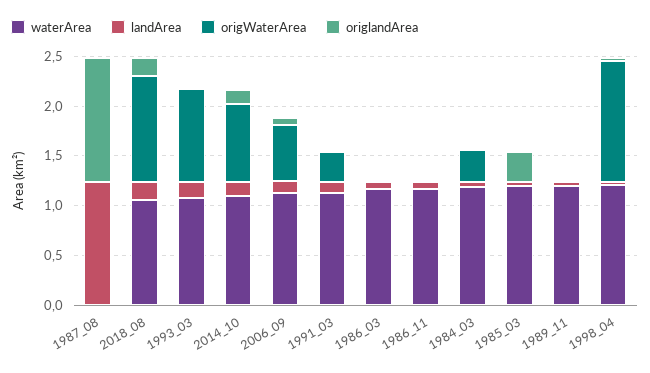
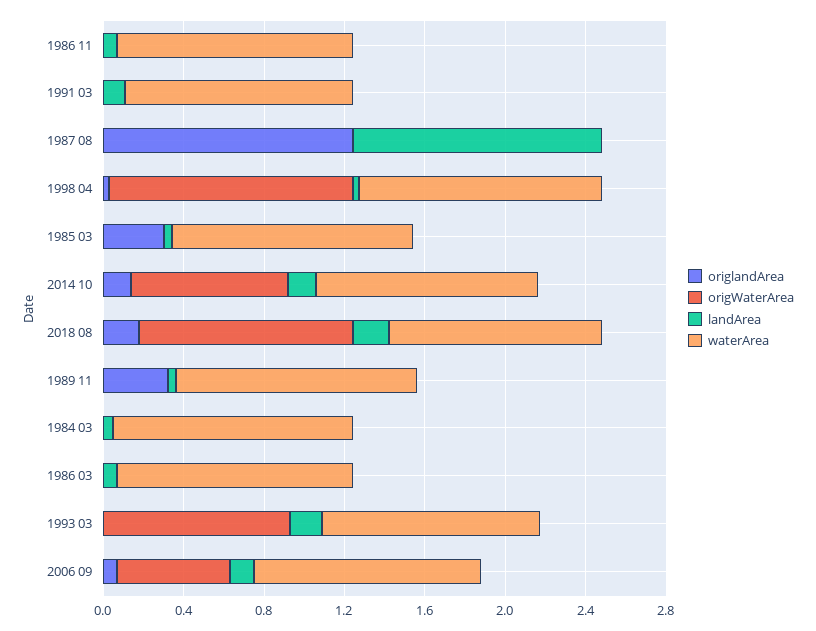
origWaterArea, 1991_03: 0.3 -> 0
origWaterArea, 1984_03: 0.3 -> 0
origlandArea, 1989_11: 0 -> 0.3

